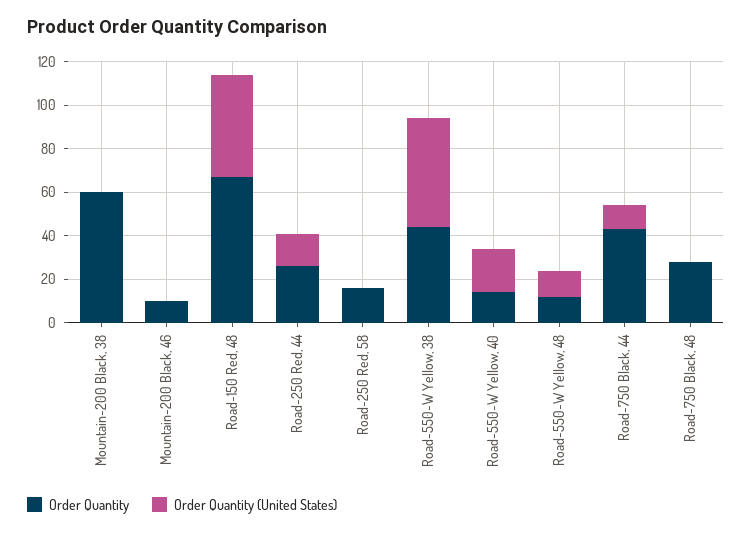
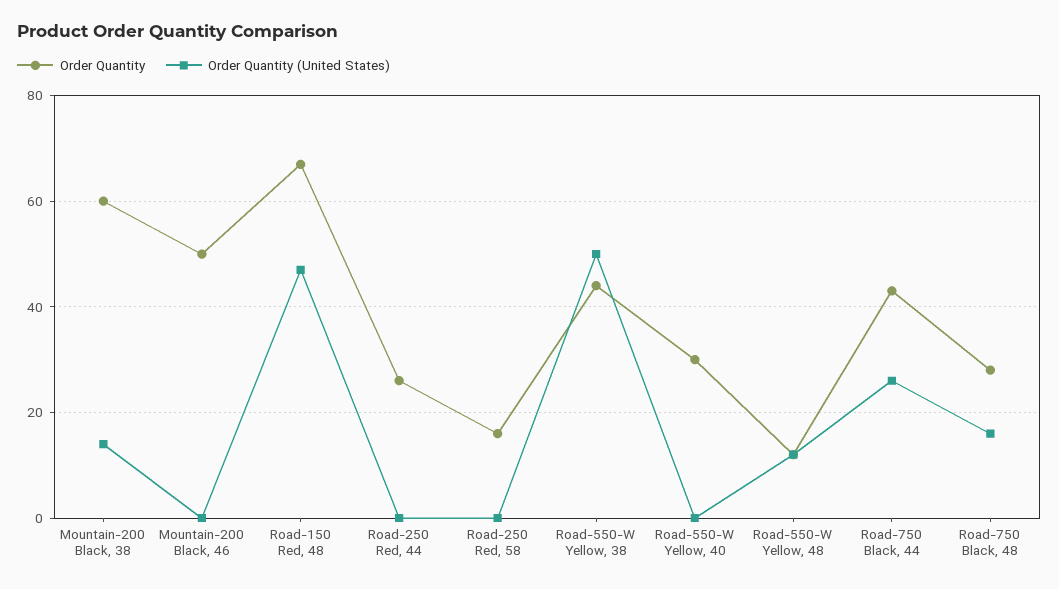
Order Quantity (United States), Mountain-200 Black, 38: 0 -> 15
Order Quantity, Mountain-200 Black, 46: 10 -> 50
Order Quantity (United States), Road-250 Red, 44: 15 -> 0
Order Quantity, Road-550-W Yellow, 40: 15 -> 30
Order Quantity (United States), Road-550-W Yellow, 40: 20 -> 0
Order Quantity (United States), Road-750 Black, 44: 10 -> 25
Order Quantity (United States), Road-750 Black, 48: 0 -> 15

